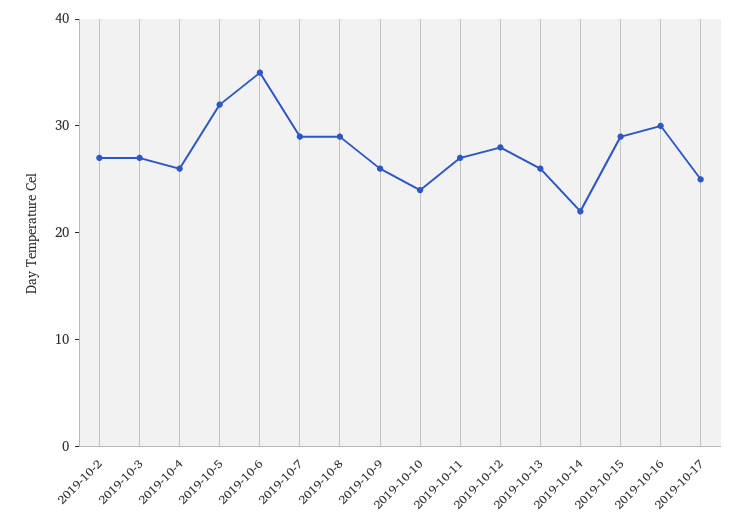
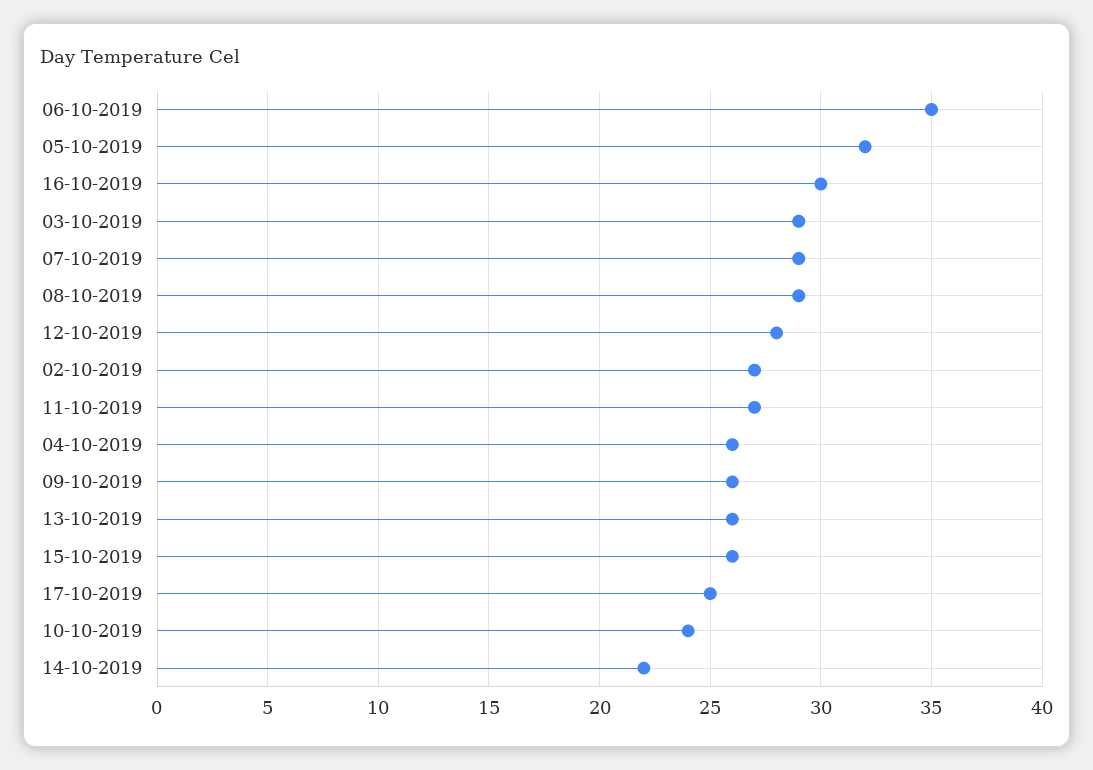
2019-10-3: 27 -> 29
2019-10-15: 29 -> 26

